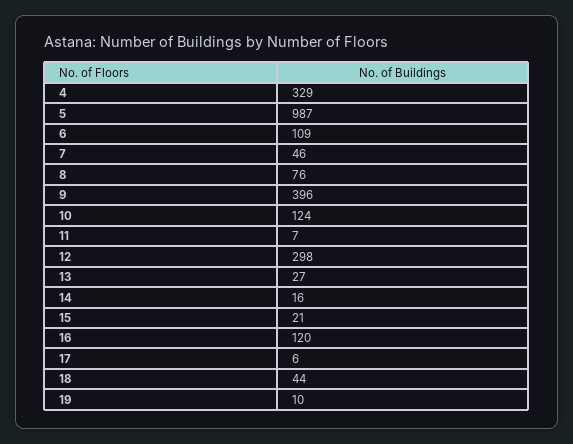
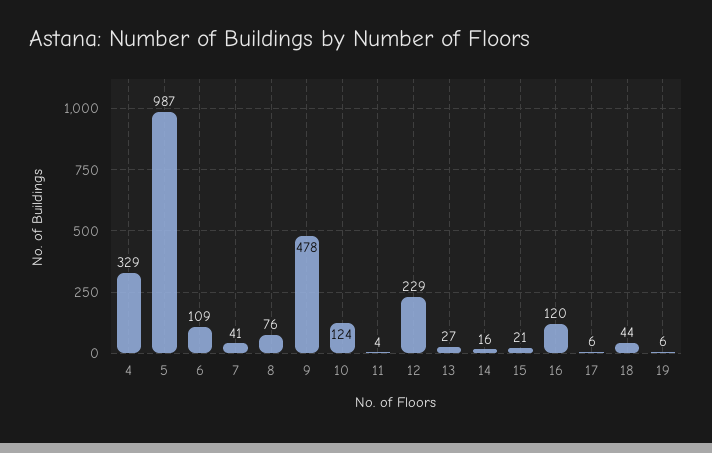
7: 46 -> 41
9: 396 -> 478
11: 7 -> 4
12: 298 -> 229
19: 10 -> 6

